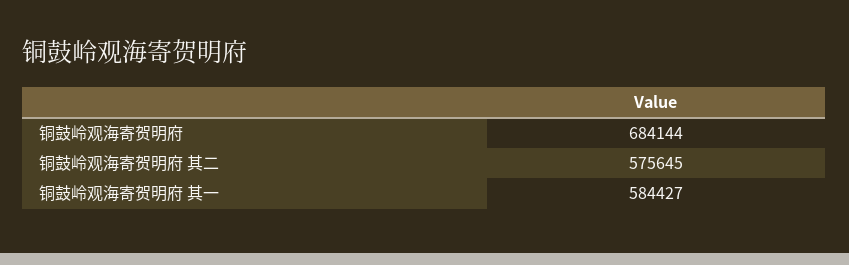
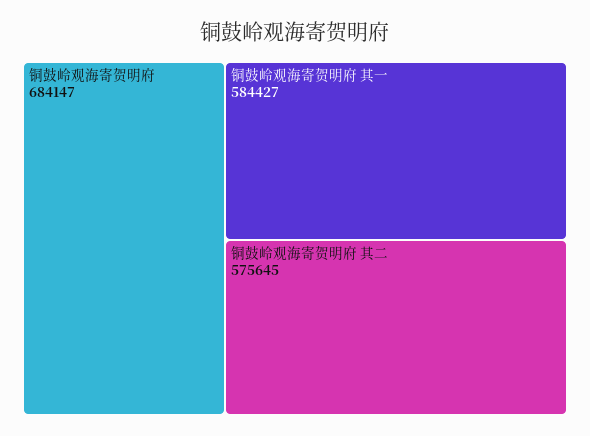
铜鼓岭观海寄贺明府: 684144 -> 684147

